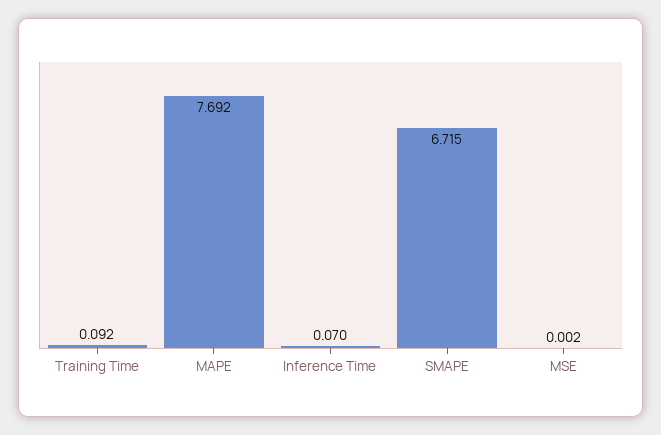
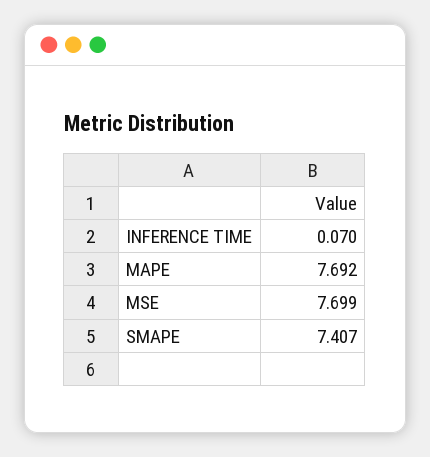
Training Time: 0.092 -> none
SMAPE: 6.715 -> 7.407
MSE: 0.002 -> 7.699

